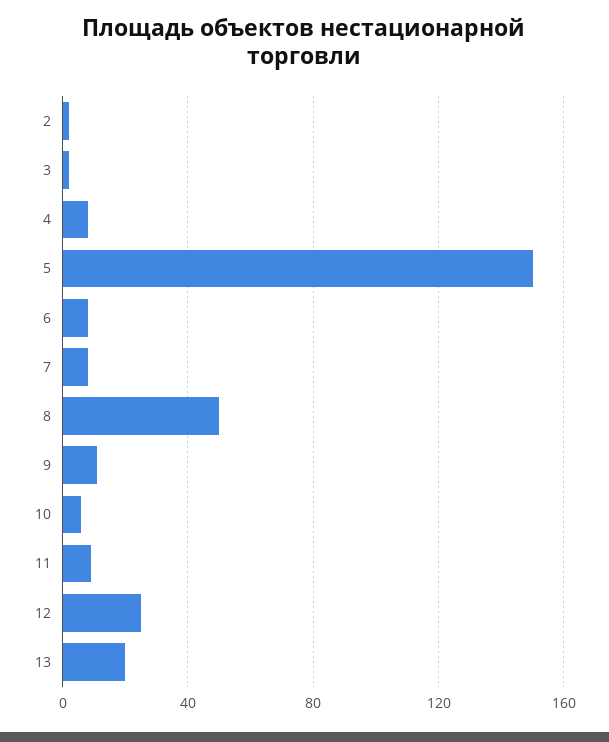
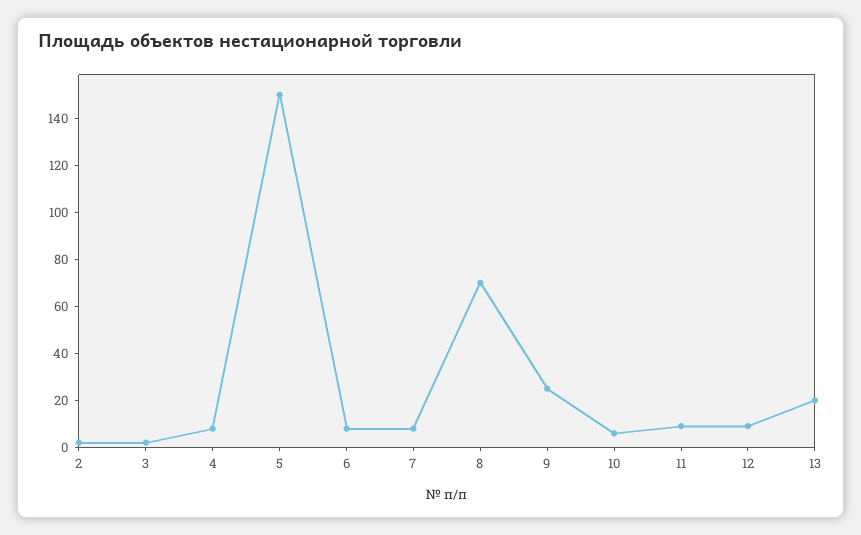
8: 50 -> 70
9: 10 -> 25
12: 25 -> 10

